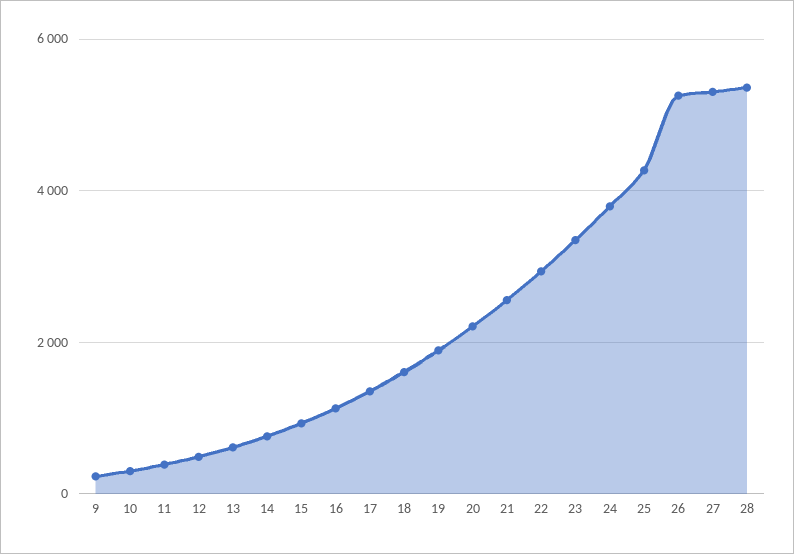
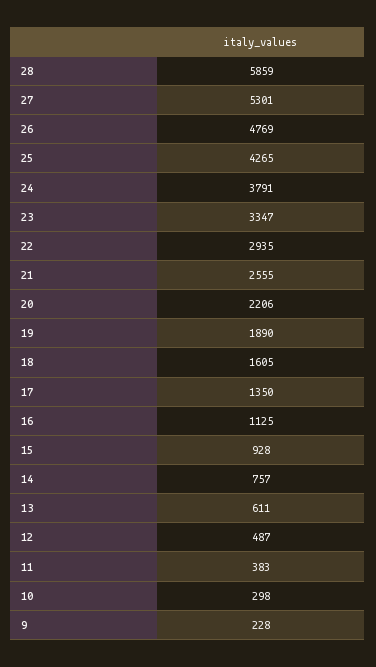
26: 5200 -> 4769
28: 5400 -> 5859

